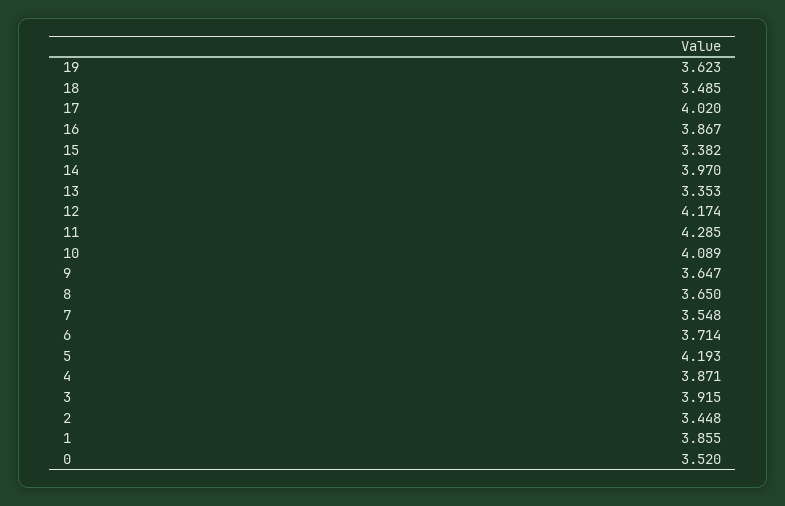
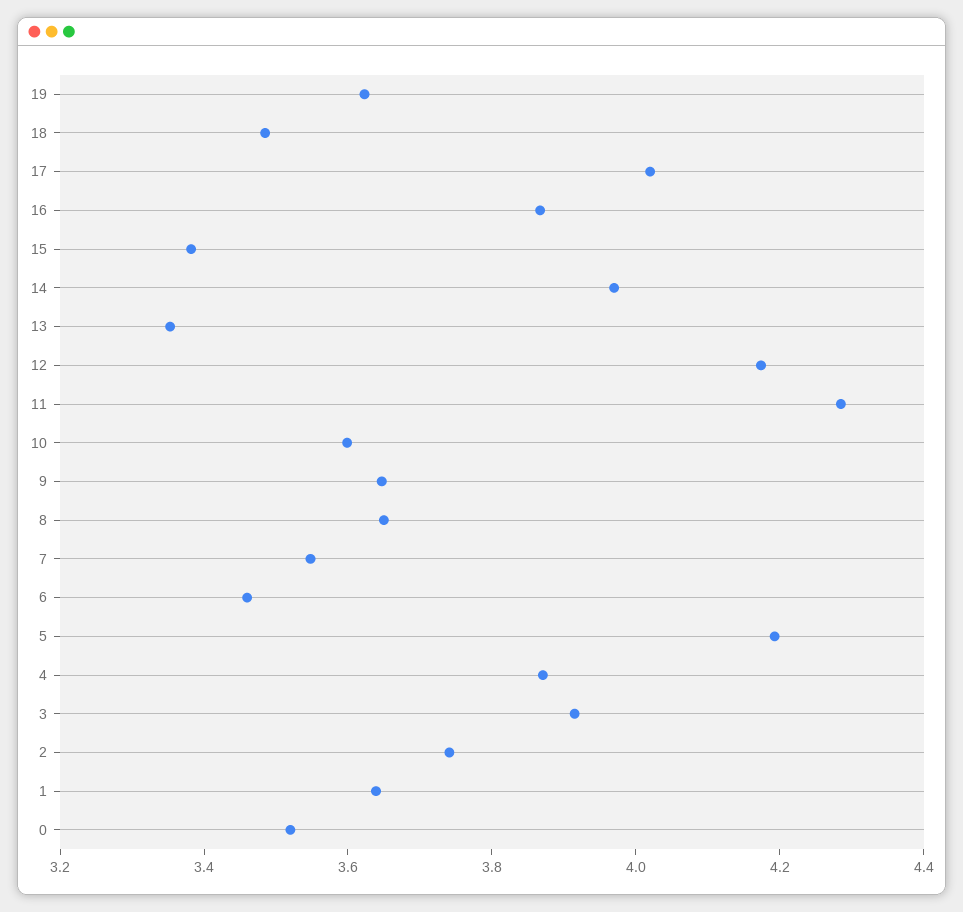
10: 4.089 -> 3.6
6: 3.714 -> 3.45
2: 3.448 -> 3.75
1: 3.855 -> 3.65

